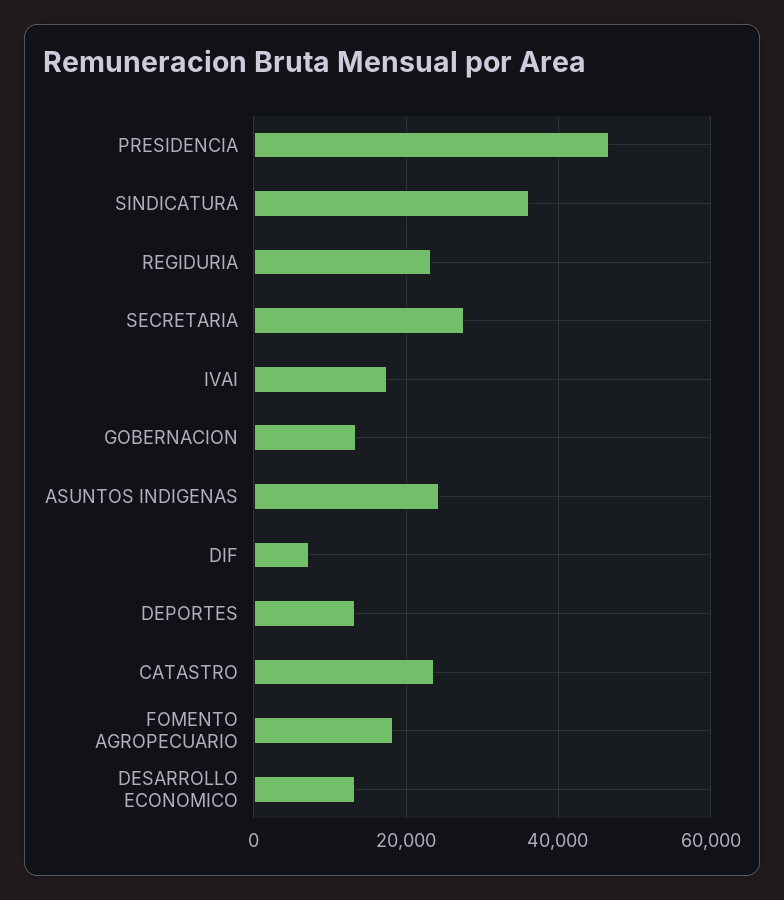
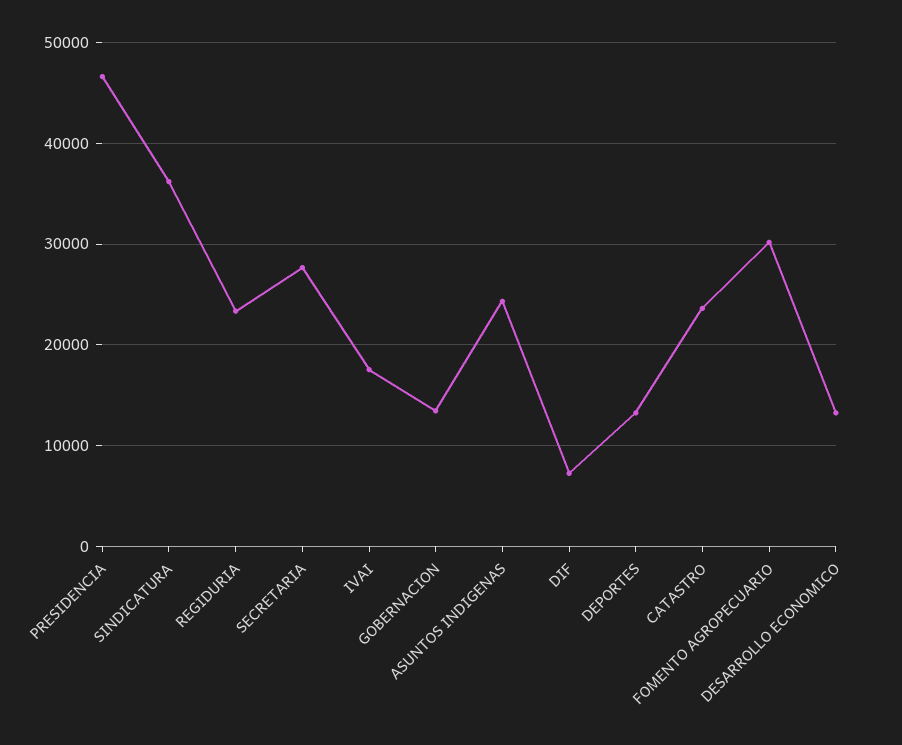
FOMENTO AGROPECUARIO: 18000 -> 30000

